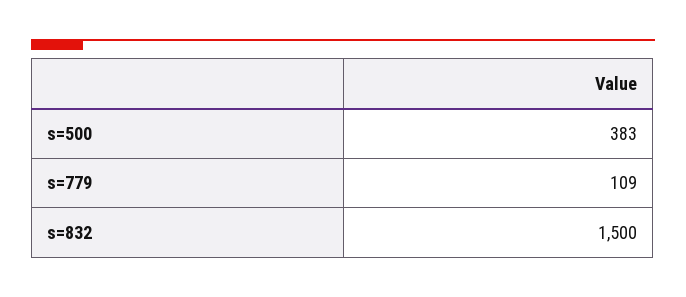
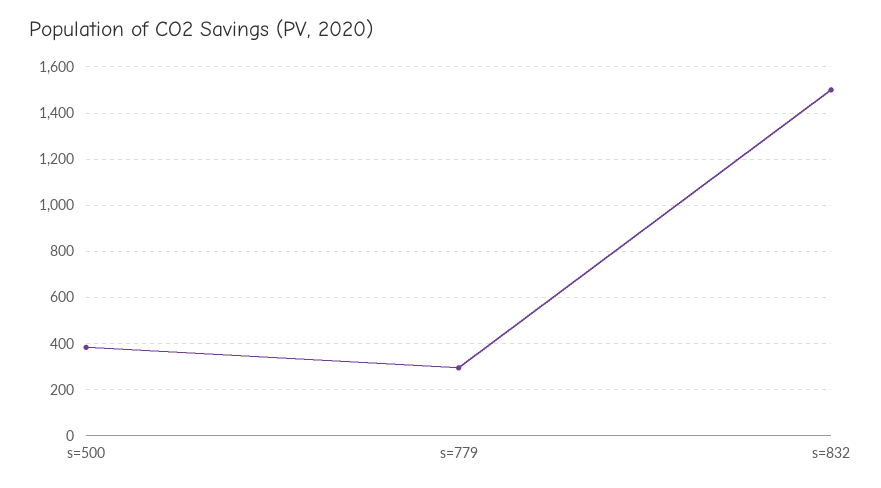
s=779: 109 -> 300

